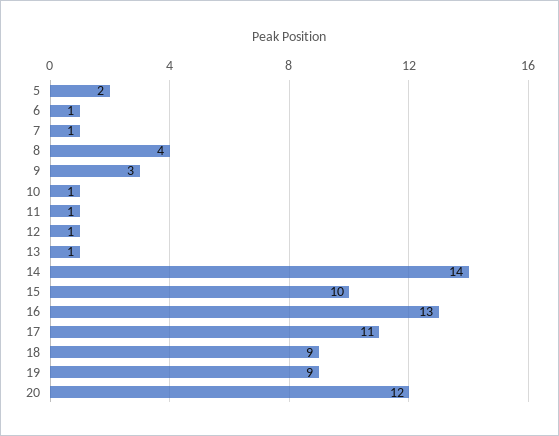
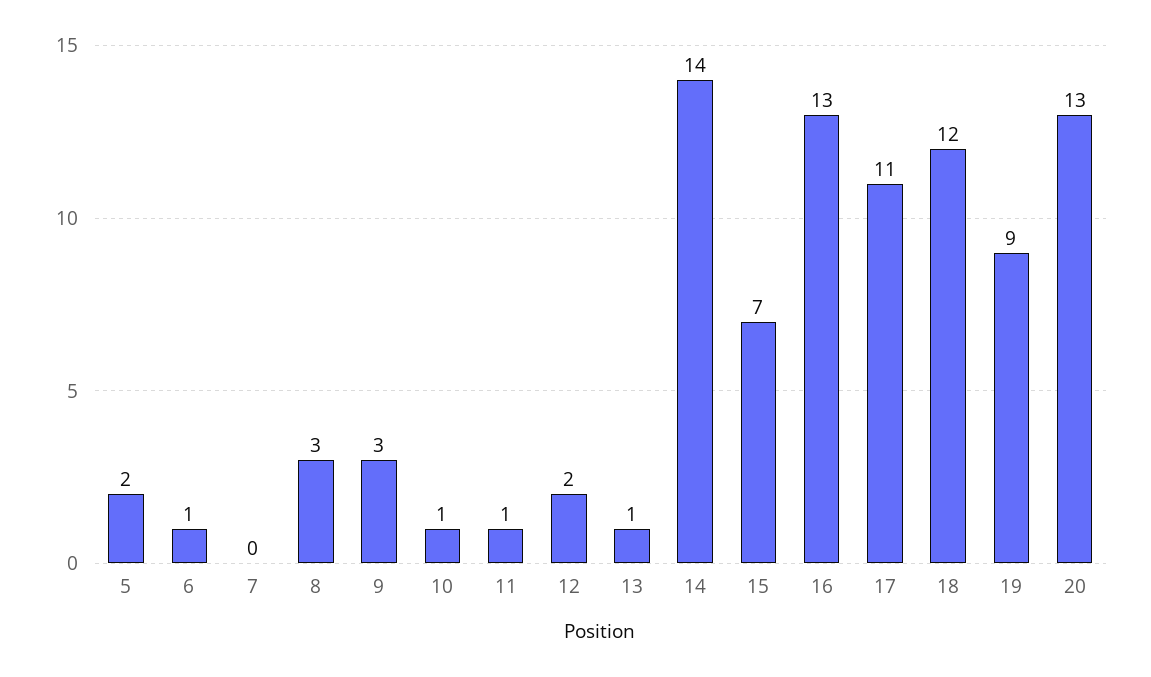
7: 1 -> 0
8: 4 -> 3
12: 1 -> 2
15: 10 -> 7
18: 9 -> 12
20: 12 -> 13

